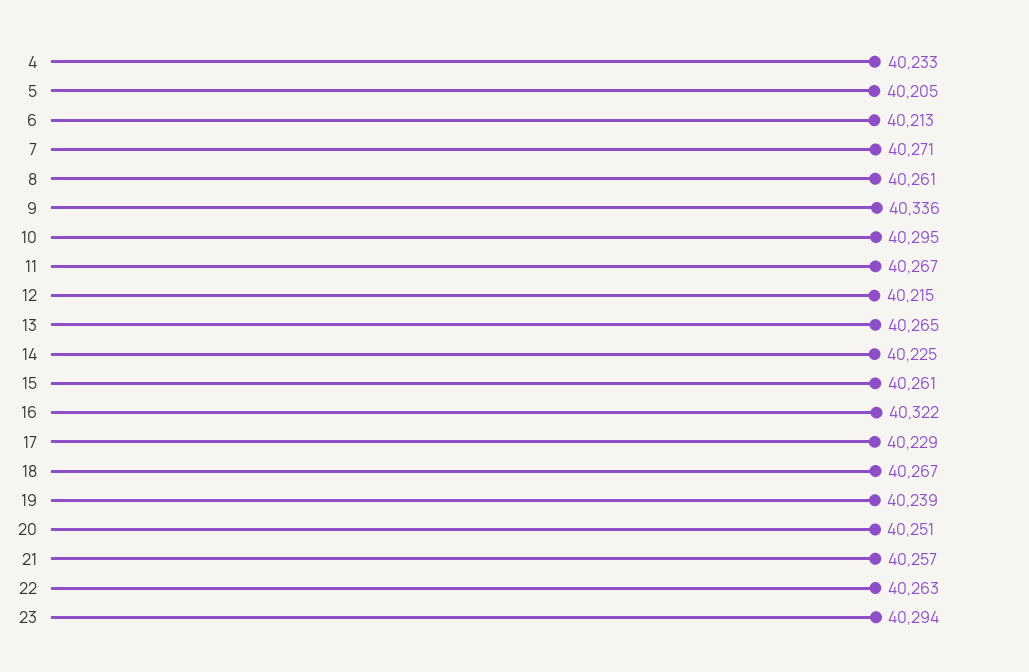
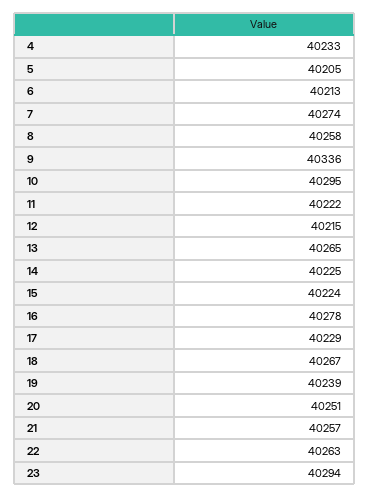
7: 40271 -> 40274
8: 40261 -> 40258
11: 40267 -> 40222
15: 40261 -> 40224
16: 40322 -> 40278

